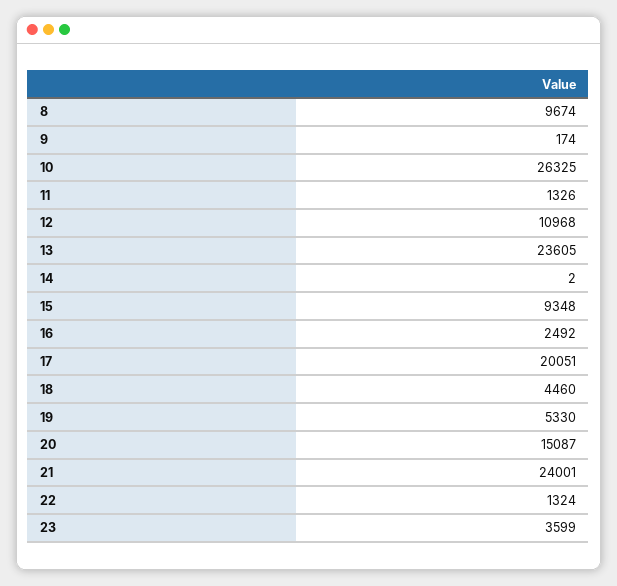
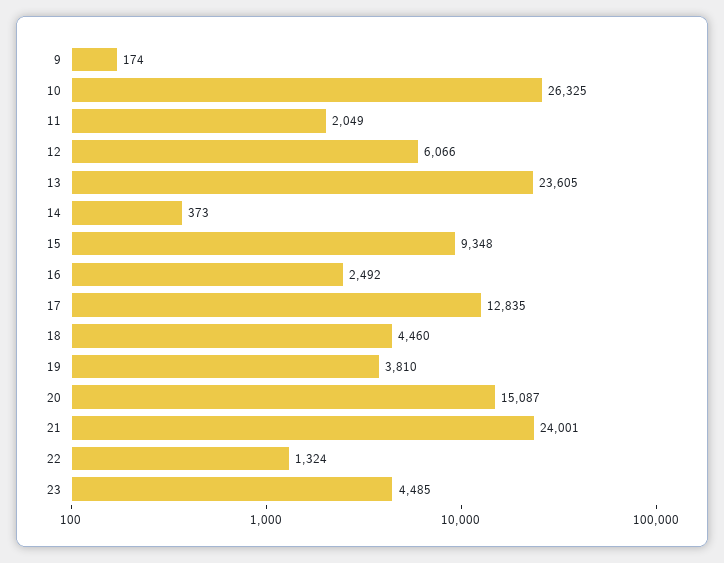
8: 9674 -> none
11: 1326 -> 2049
12: 10968 -> 6066
14: 2 -> 373
17: 20051 -> 12835
19: 5330 -> 3810
23: 3599 -> 4485

